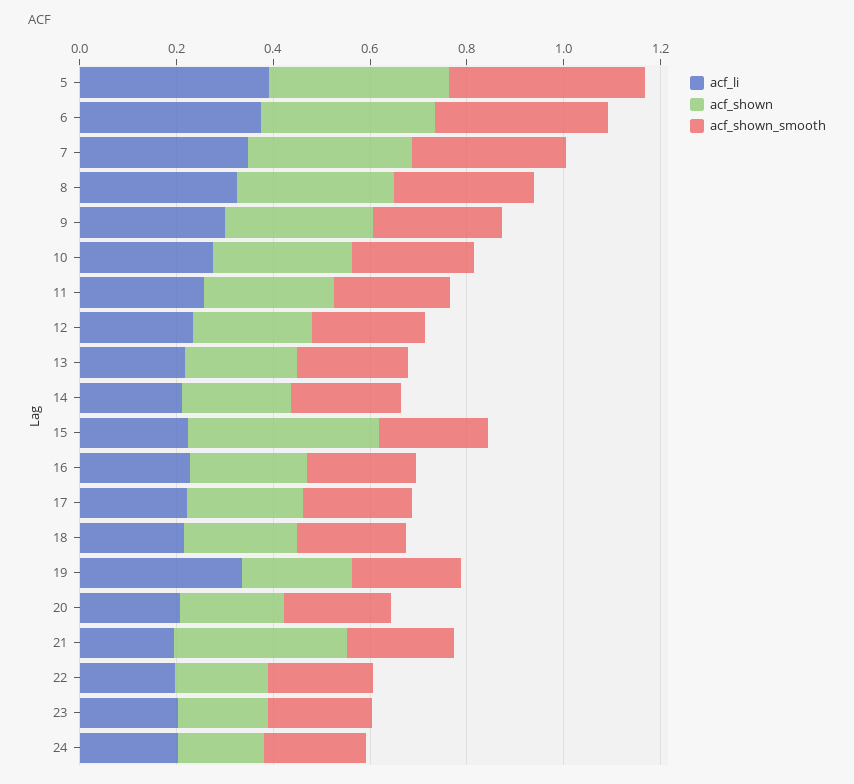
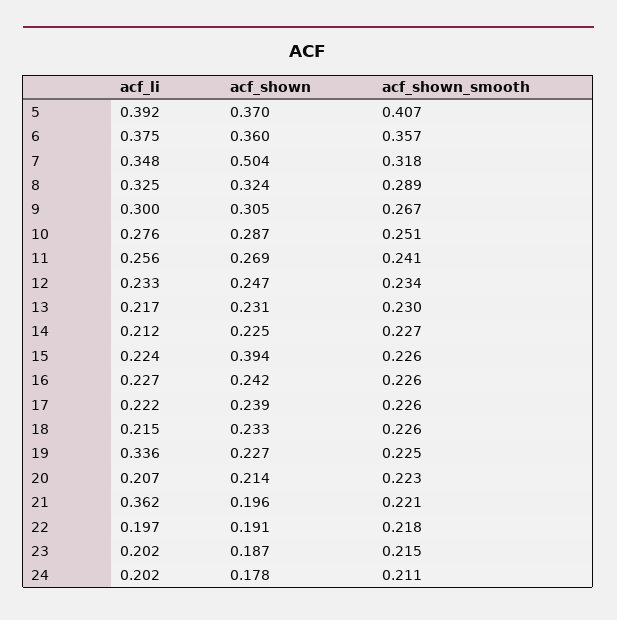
acf_shown, 7: 0.35 -> 0.504
acf_li, 21: 0.2 -> 0.362
acf_shown, 21: 0.35 -> 0.196

